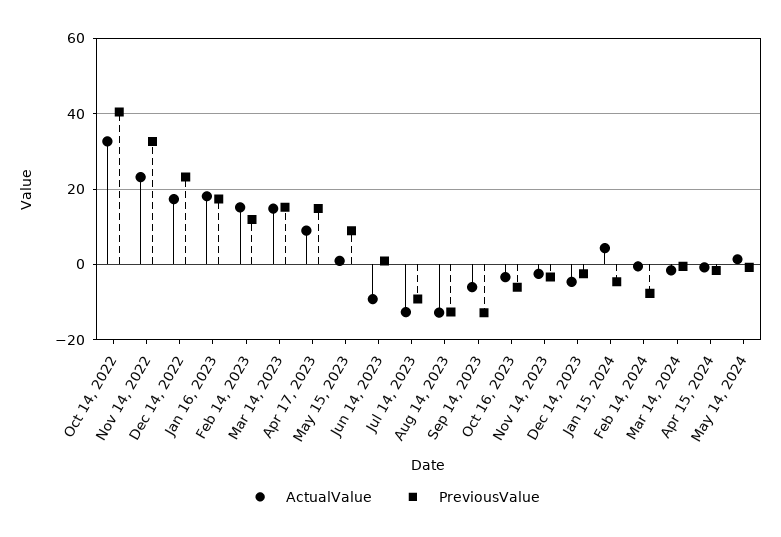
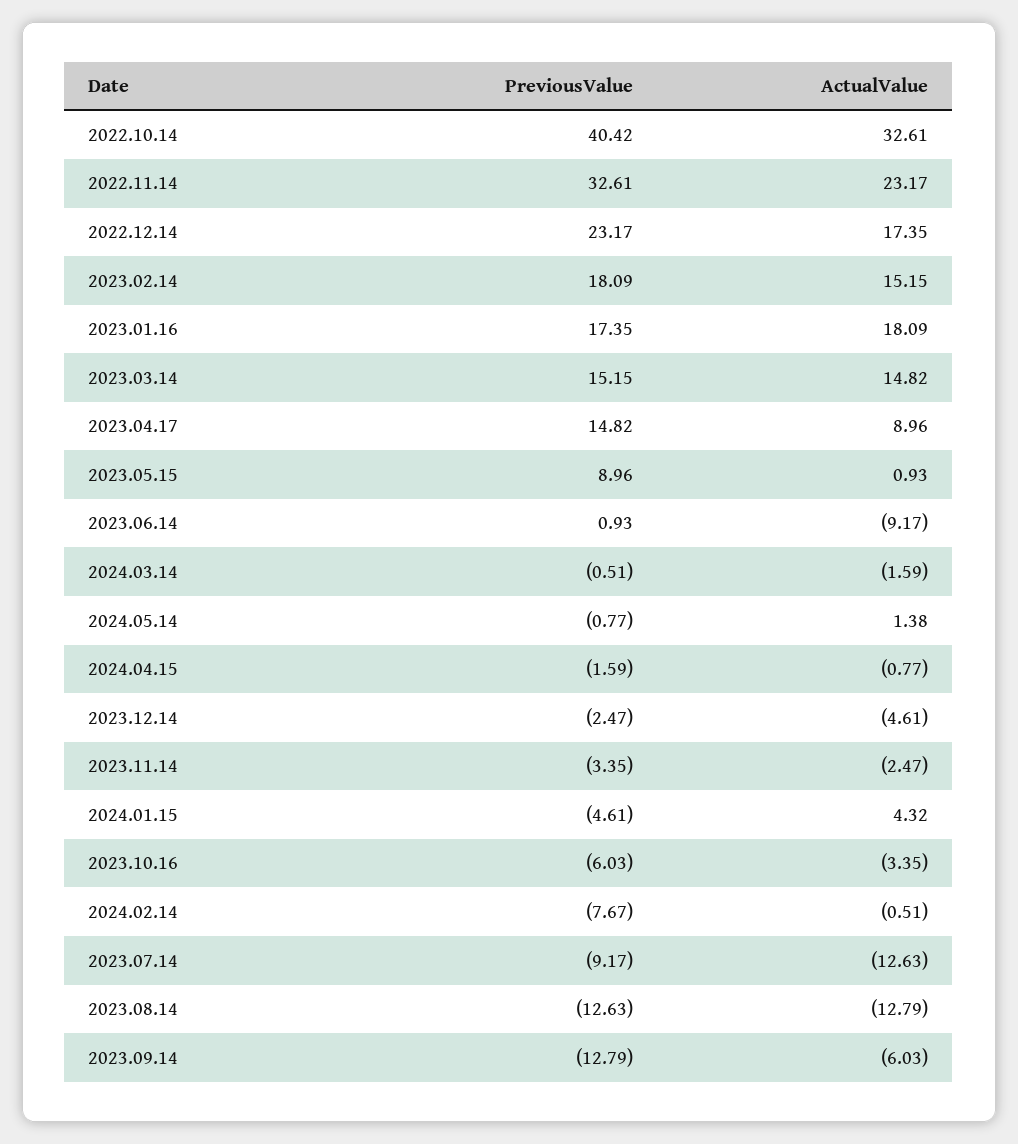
PreviousValue, Feb 14, 2023: 12 -> 18.09

